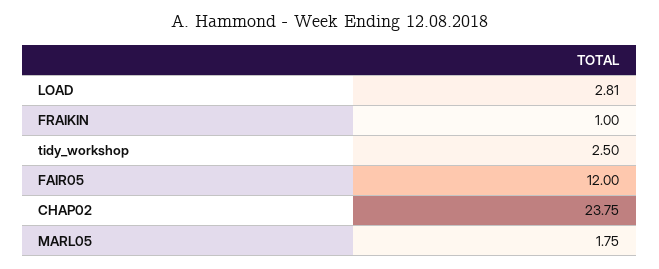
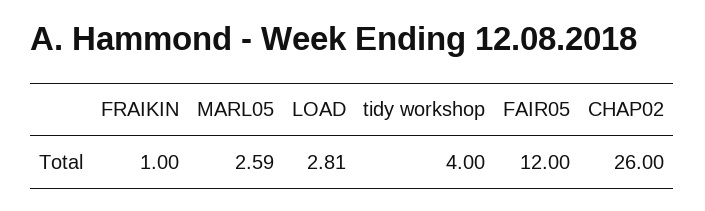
tidy_workshop: 2.5 -> 4
CHAP02: 23.75 -> 26
MARL05: 1.75 -> 2.59

